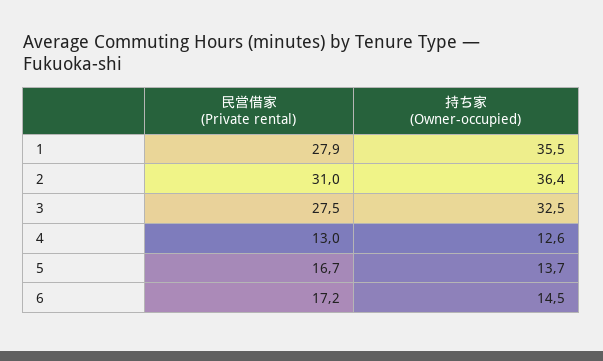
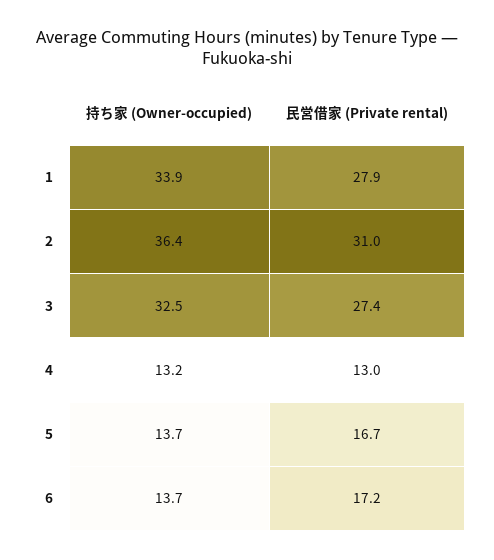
持ち家 (Owner-occupied), 1: 35.5 -> 33.9
民営借家 (Private rental), 3: 27.5 -> 27.4
持ち家 (Owner-occupied), 4: 12.6 -> 13.2
持ち家 (Owner-occupied), 6: 14.5 -> 13.7

